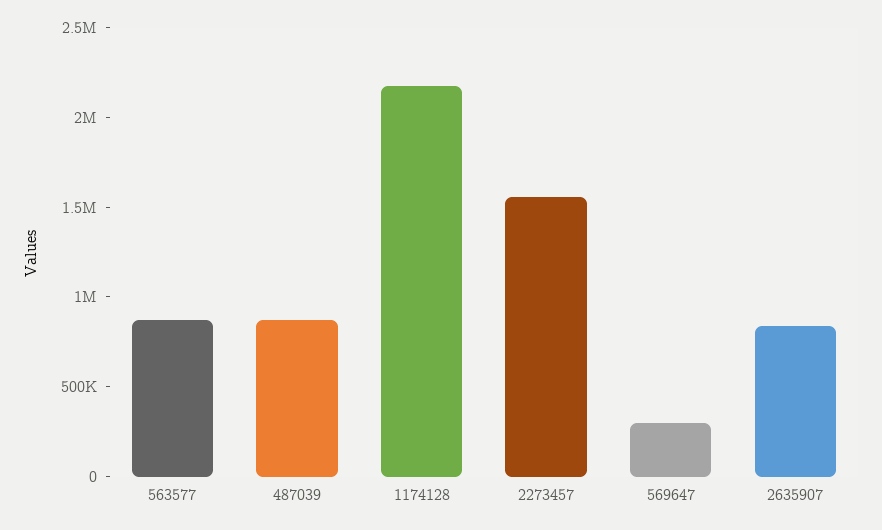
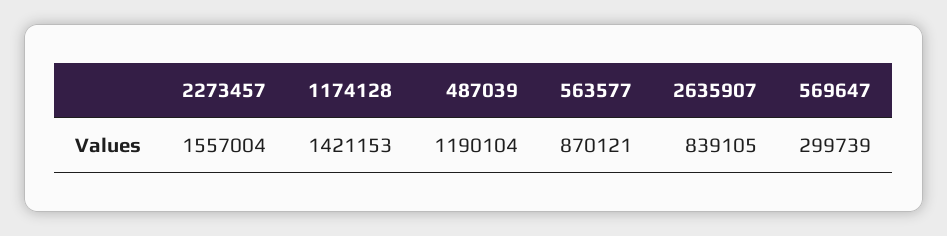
487039: 900000 -> 1190104
1174128: 2200000 -> 1421153

